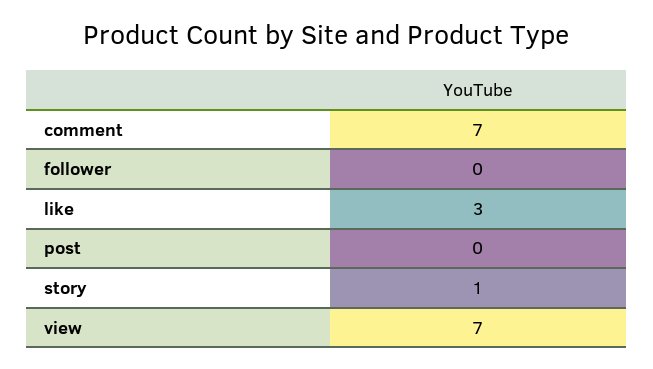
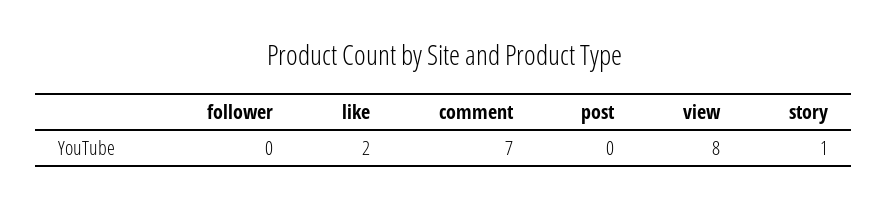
like: 3 -> 2
view: 7 -> 8

